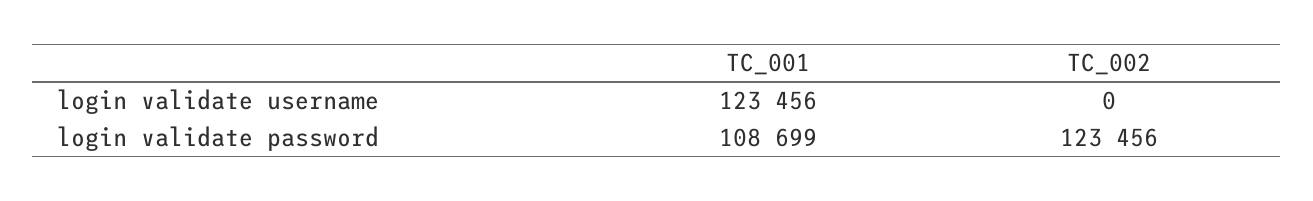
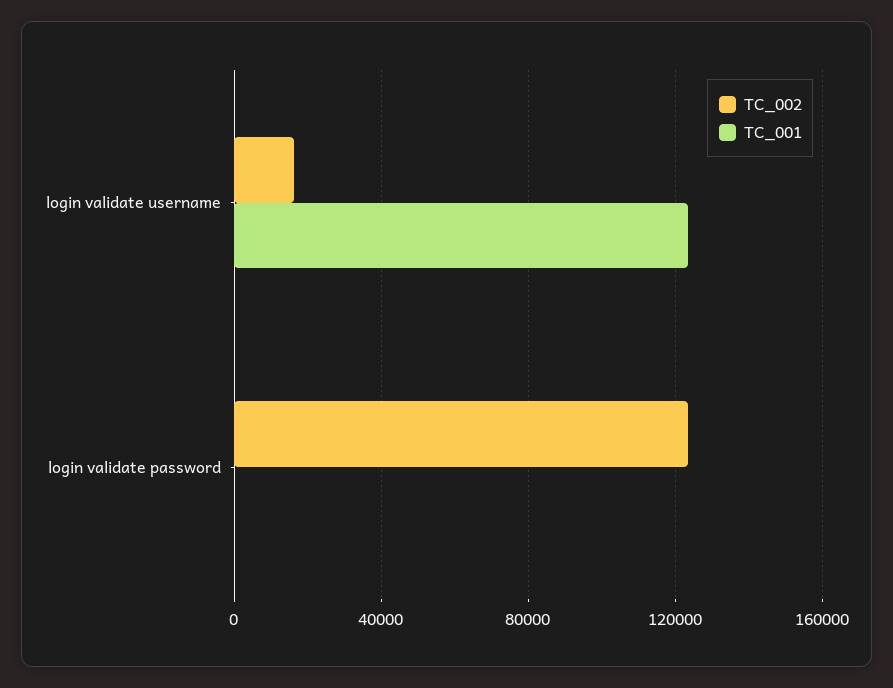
TC_002, login validate username: 0 -> 15000
TC_001, login validate password: 108699 -> 0

